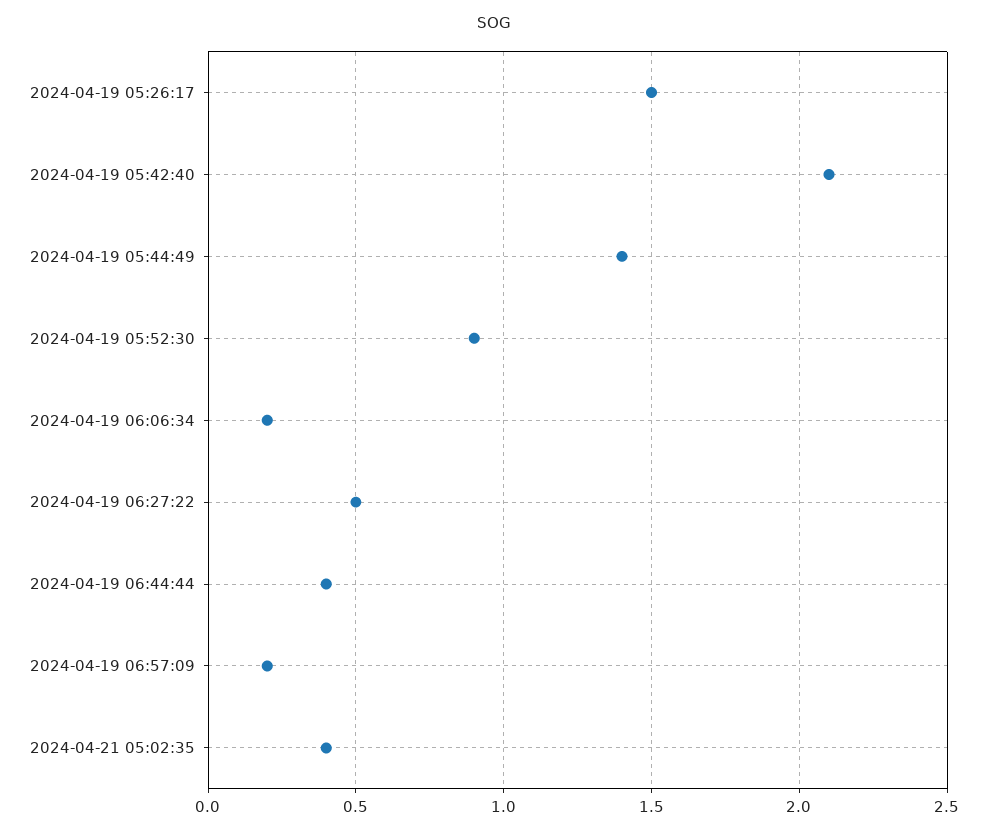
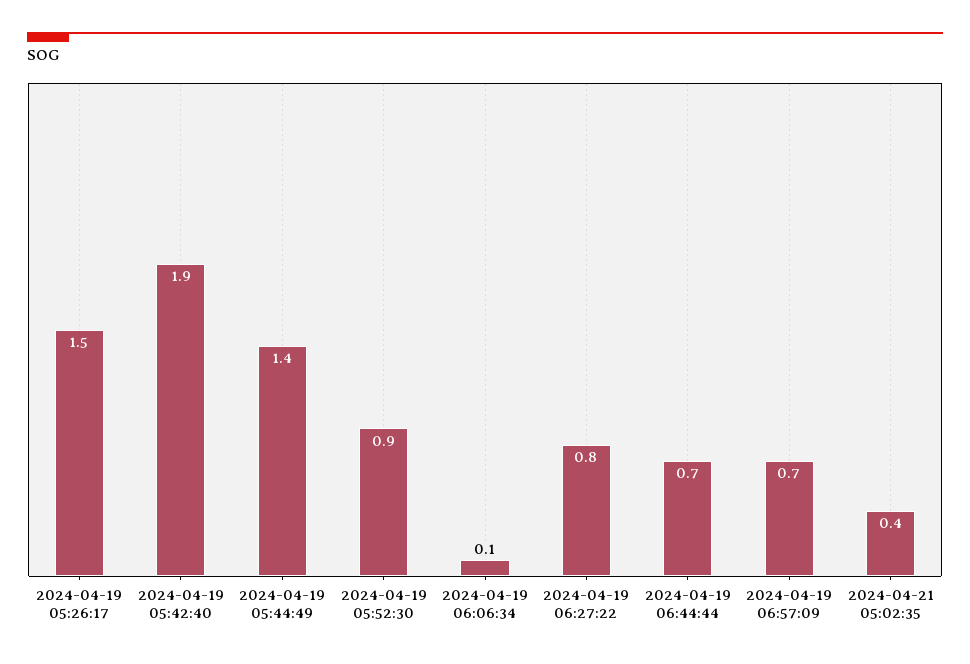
2024-04-19 05:42:40: 2.1 -> 1.9
2024-04-19 06:06:34: 0.2 -> 0.1
2024-04-19 06:27:22: 0.5 -> 0.8
2024-04-19 06:44:44: 0.4 -> 0.7
2024-04-19 06:57:09: 0.2 -> 0.7

